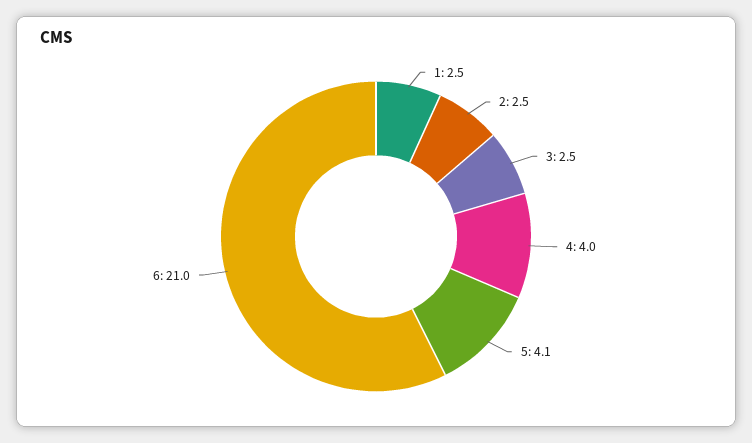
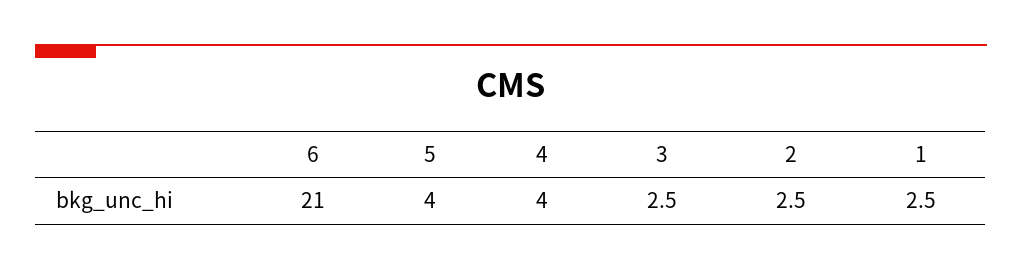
5: 4.1 -> 4

